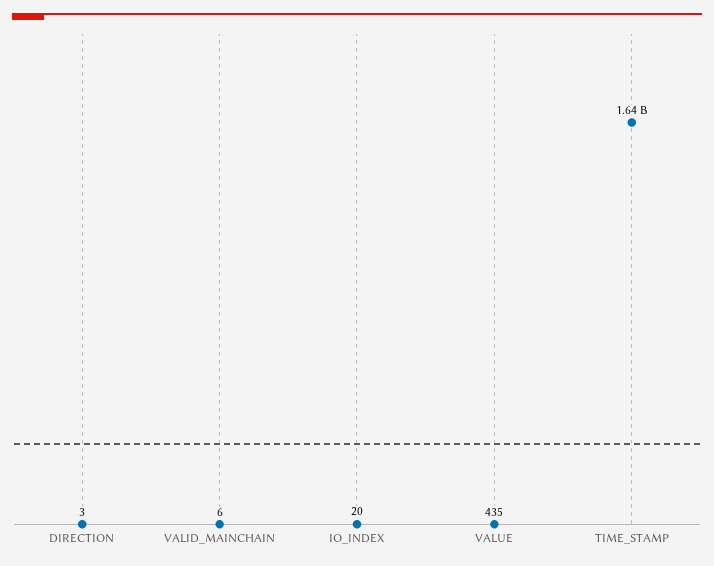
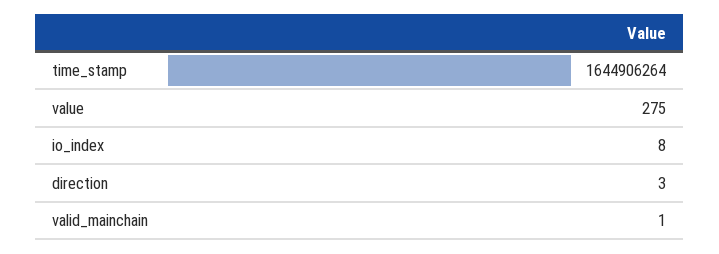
VALID_MAINCHAIN: 6 -> 1
IO_INDEX: 20 -> 8
VALUE: 435 -> 275

